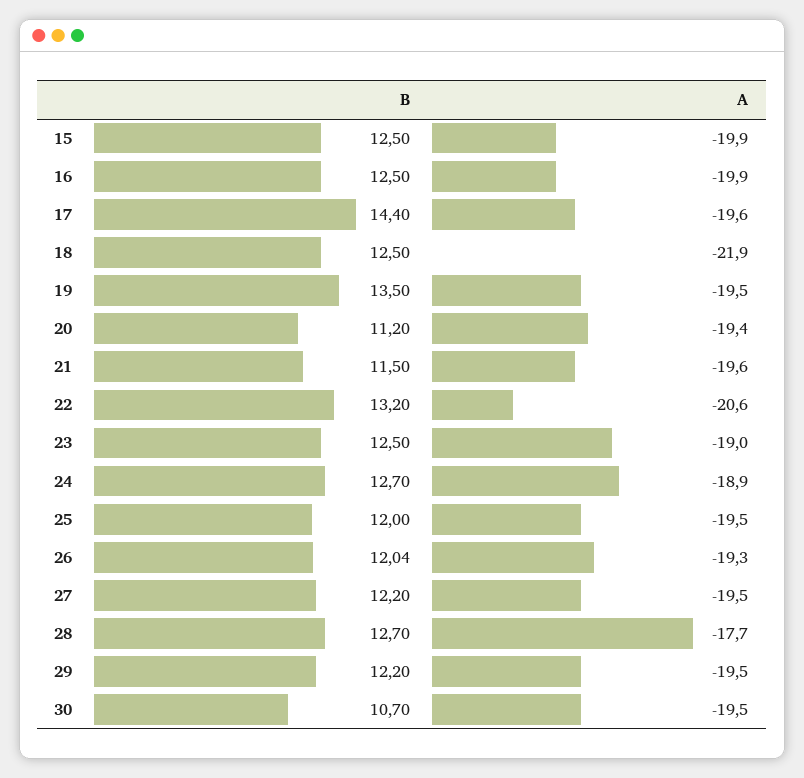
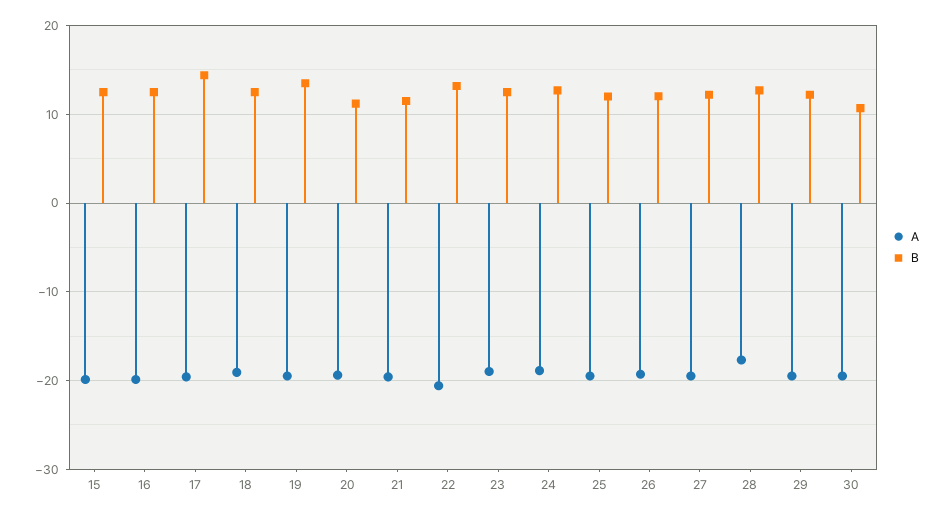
A, 18: -21.9 -> -19

